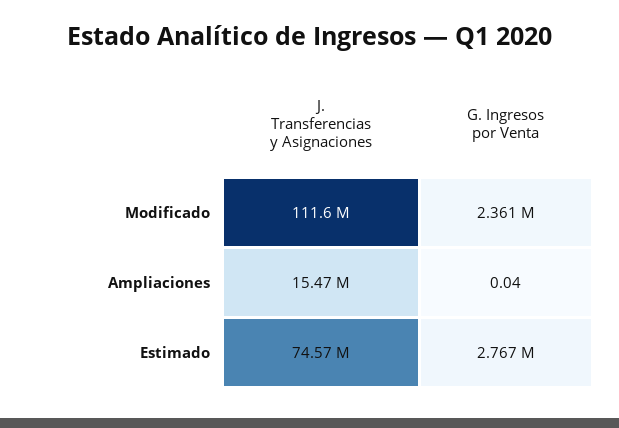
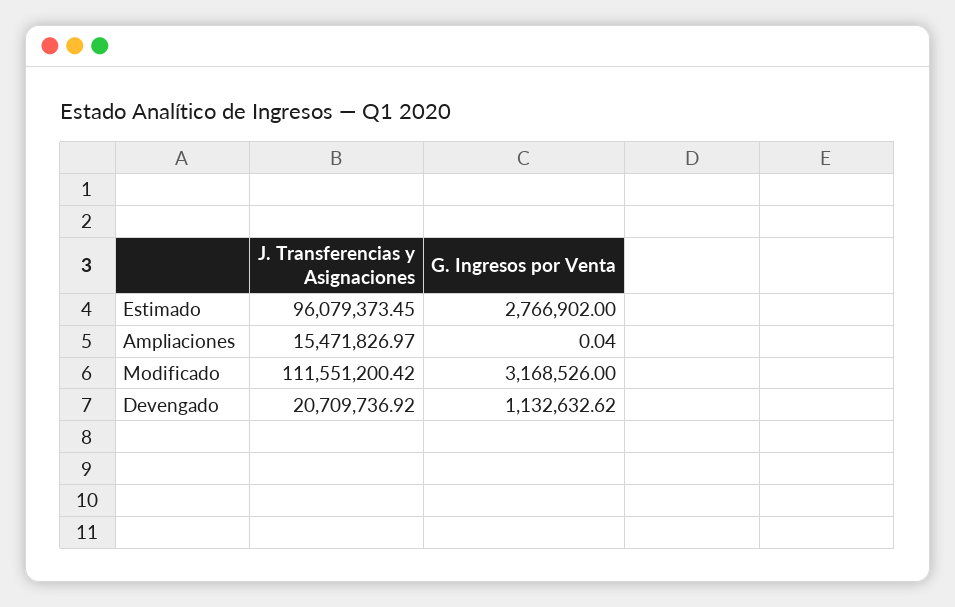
G. Ingresos por Venta, Modificado: 2361000 -> 3168526
J. Transferencias y Asignaciones, Estimado: 74570000 -> 96079373.45
J. Transferencias y Asignaciones, Devengado: none -> 20709736.92
G. Ingresos por Venta, Devengado: none -> 1132632.62

